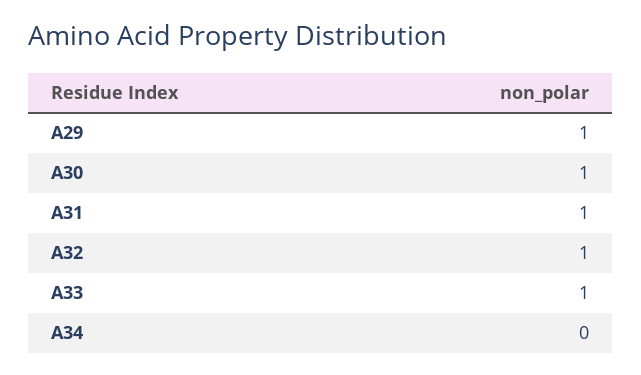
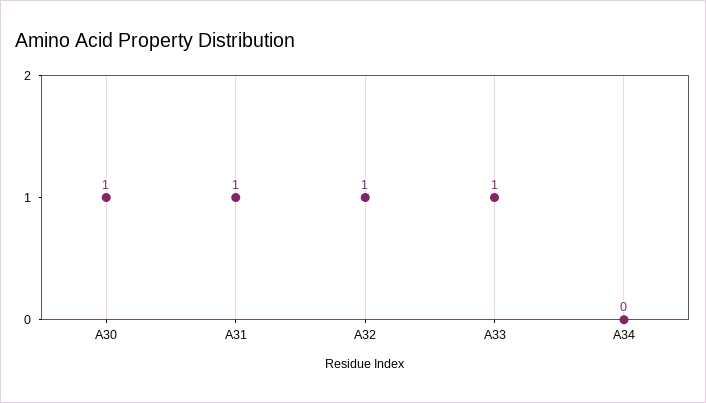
A29: 1 -> none

